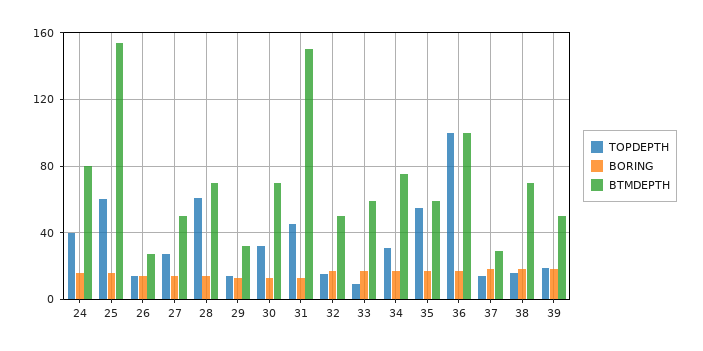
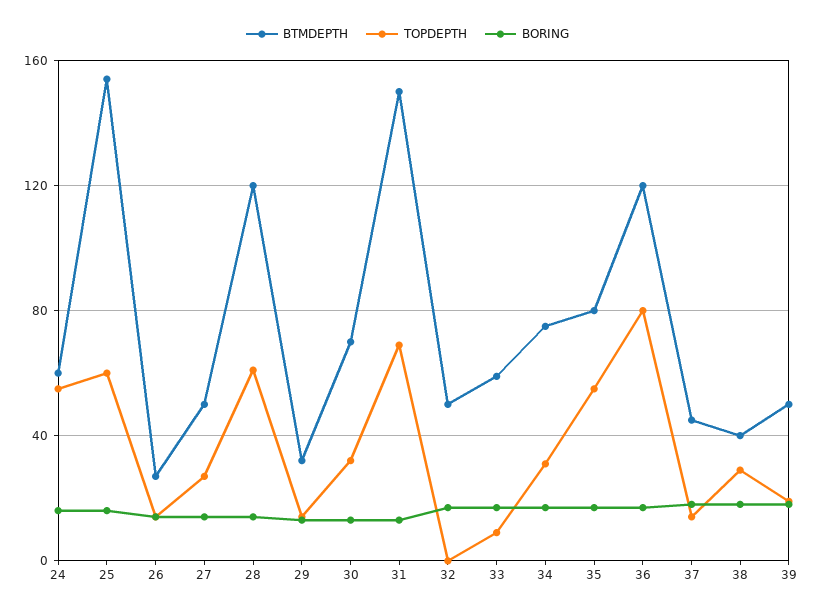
TOPDEPTH, 24: 40 -> 55
BTMDEPTH, 24: 80 -> 60
BTMDEPTH, 28: 70 -> 120
TOPDEPTH, 31: 45 -> 70
TOPDEPTH, 32: 15 -> 0
BTMDEPTH, 35: 60 -> 80
TOPDEPTH, 36: 100 -> 80
BTMDEPTH, 36: 100 -> 120
BTMDEPTH, 37: 30 -> 45
TOPDEPTH, 38: 15 -> 30
BTMDEPTH, 38: 70 -> 40

